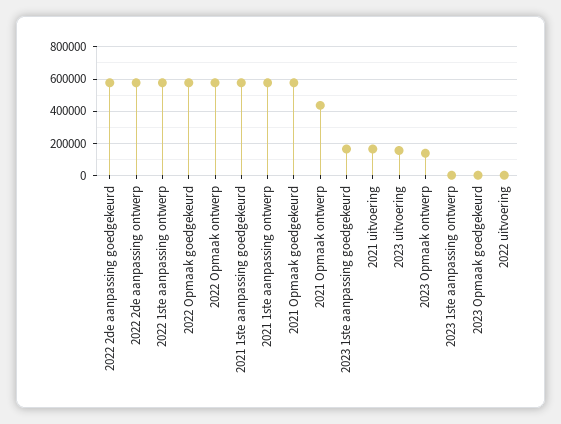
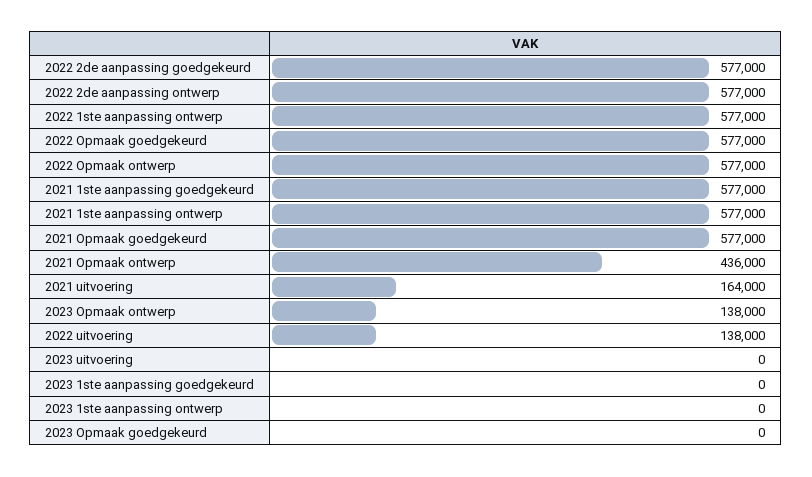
2023 1ste aanpassing goedgekeurd: 150000 -> 0
2023 uitvoering: 150000 -> 0
2022 uitvoering: 0 -> 138000

